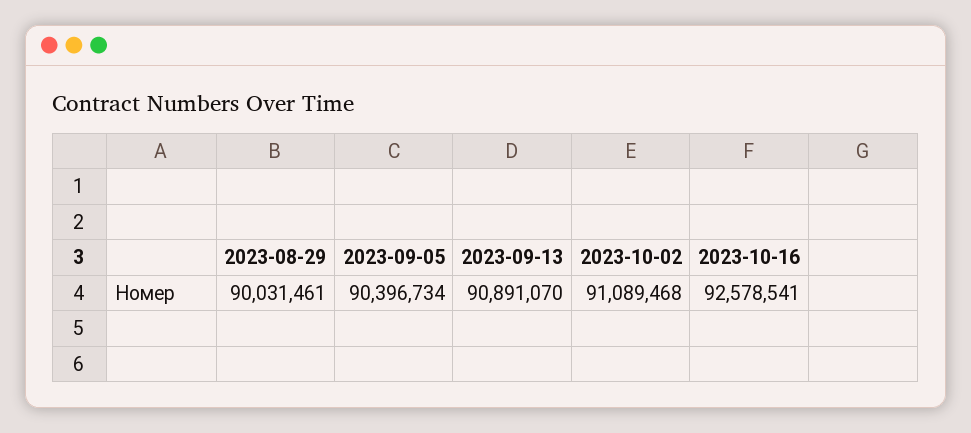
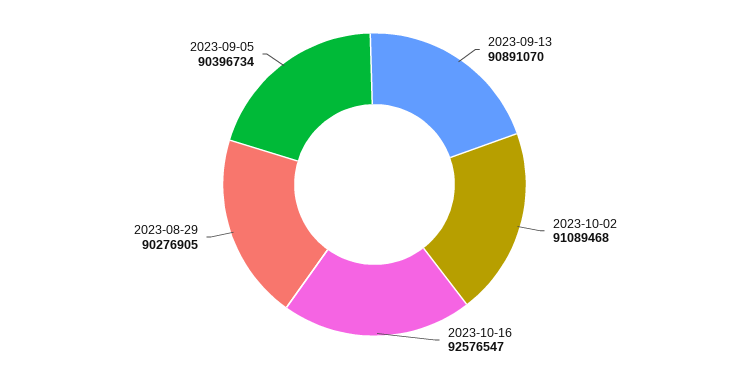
2023-08-29: 90031461 -> 90276905
2023-10-16: 92578541 -> 92576547

